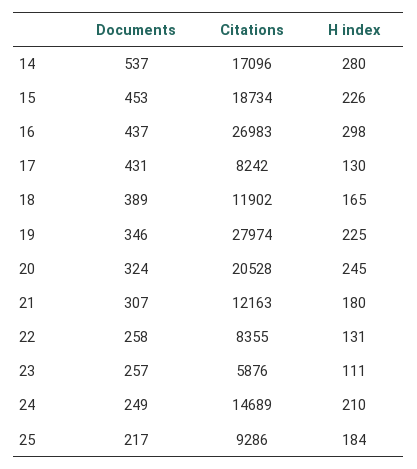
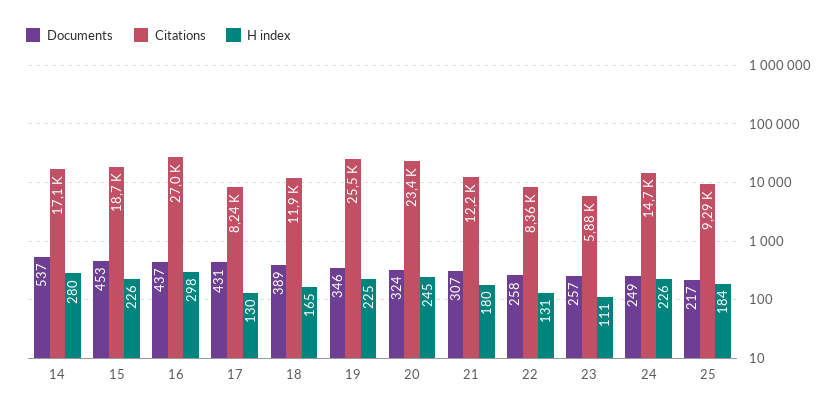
Citations, 19: 27974 -> 25500
Citations, 20: 20528 -> 23400
H index, 24: 210 -> 226

